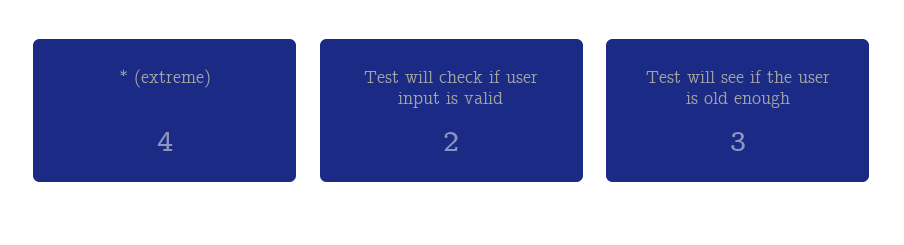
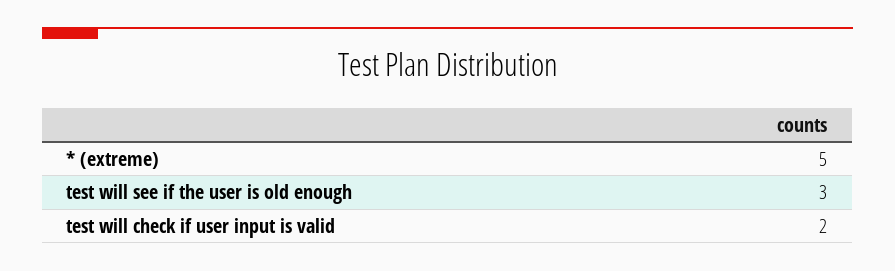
* (extreme): 4 -> 5

